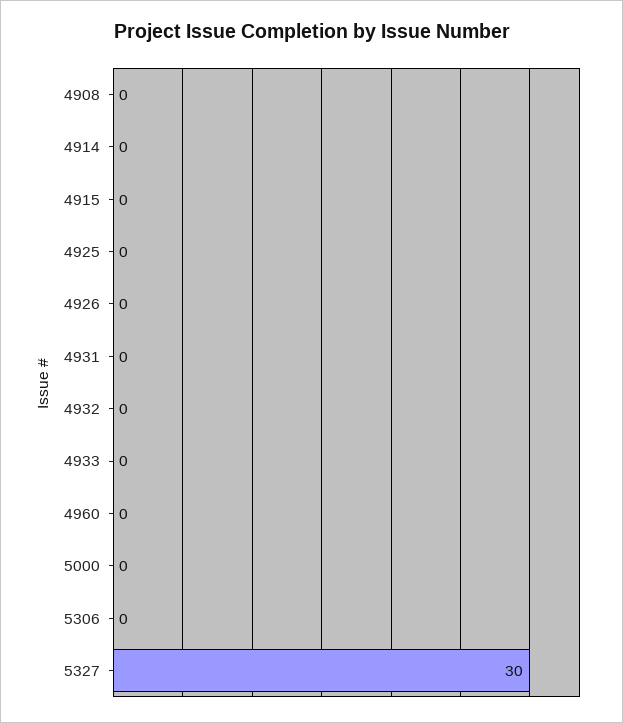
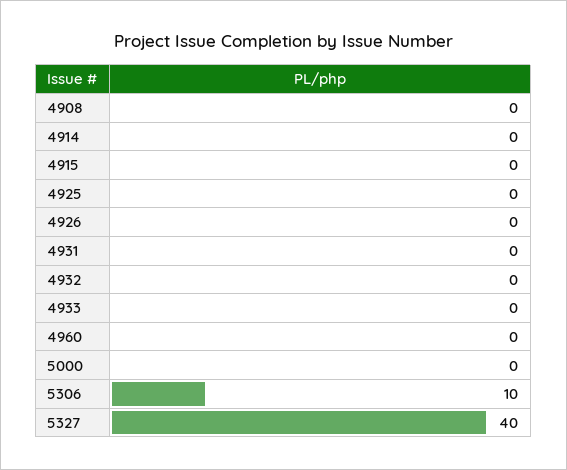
5306: 0 -> 10
5327: 30 -> 40

